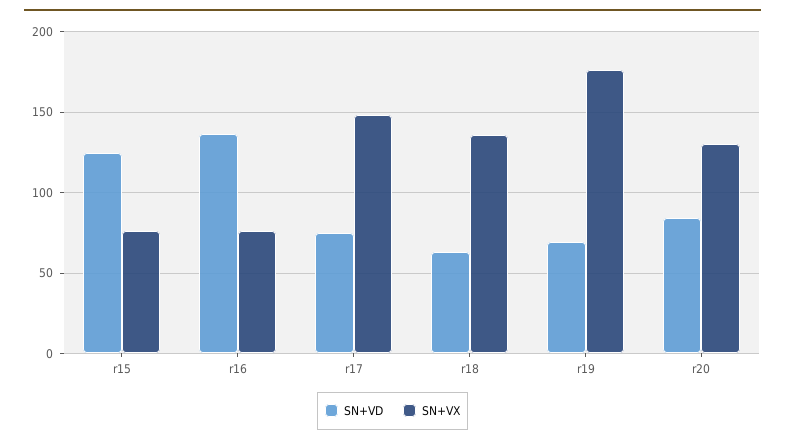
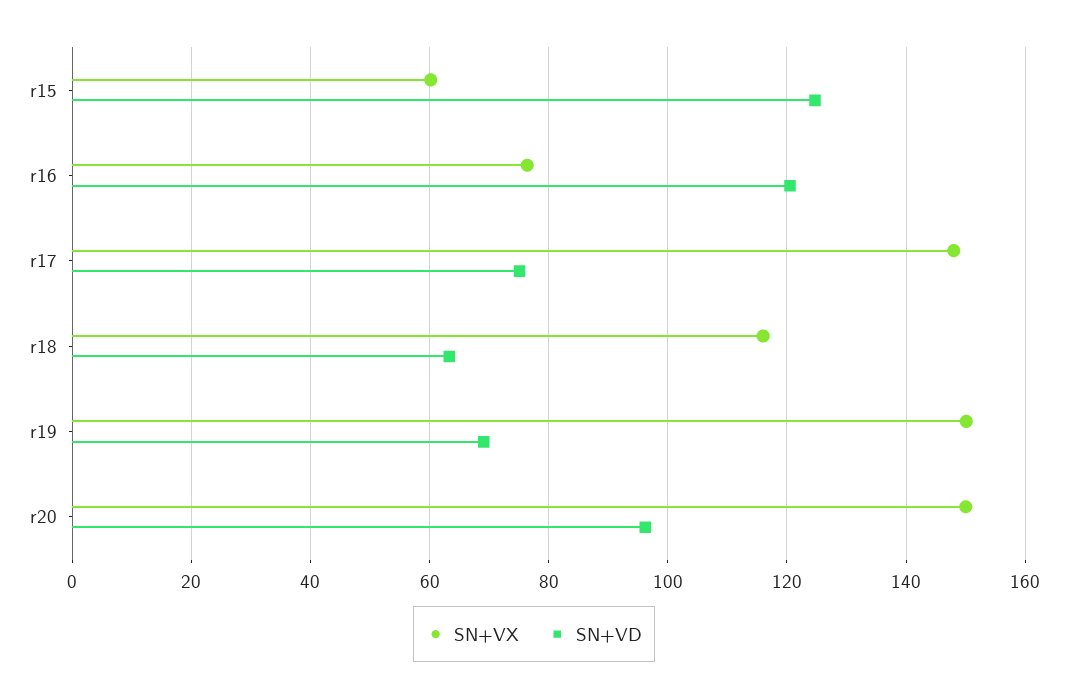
SN+VX, r15: 75 -> 60
SN+VD, r16: 135 -> 120
SN+VX, r18: 135 -> 116
SN+VX, r19: 175 -> 150
SN+VD, r20: 85 -> 96
SN+VX, r20: 130 -> 150

